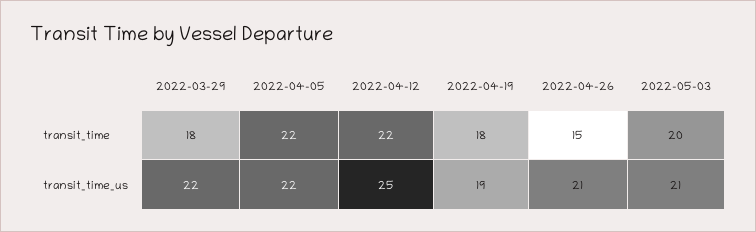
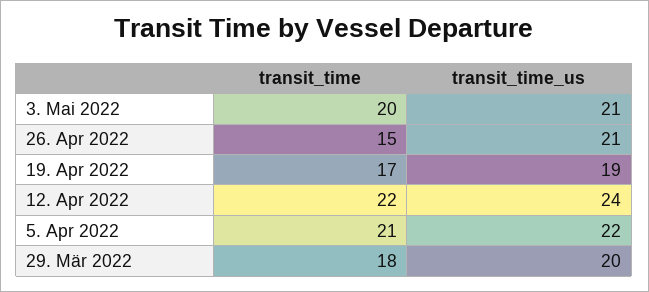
2022-04-05, transit_time: 22 -> 21
2022-04-19, transit_time: 18 -> 17
2022-03-29, transit_time_us: 22 -> 20
2022-04-12, transit_time_us: 25 -> 24

